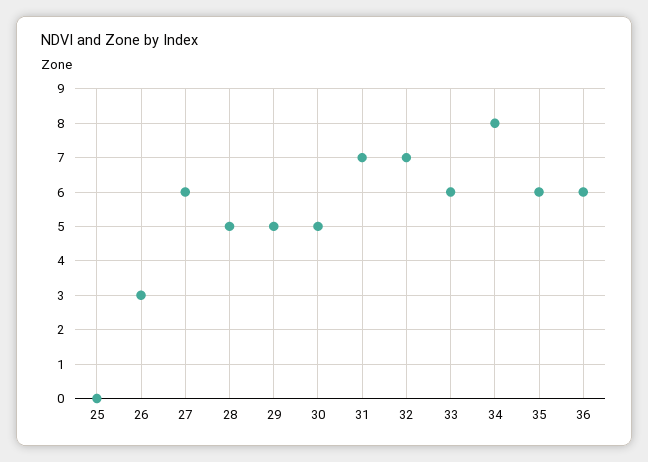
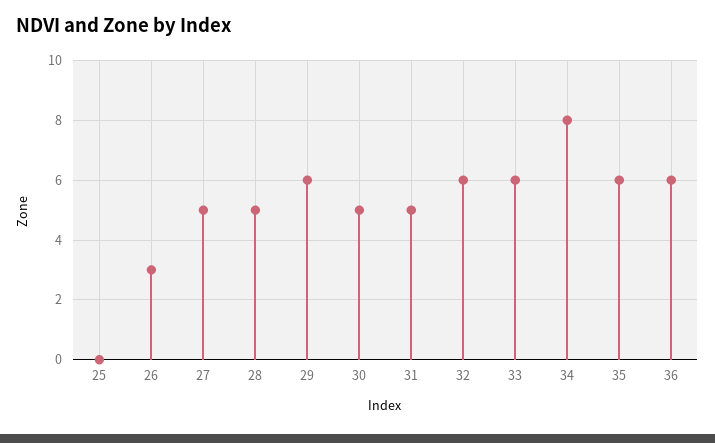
27: 6 -> 5
29: 5 -> 6
31: 7 -> 5
32: 7 -> 6

